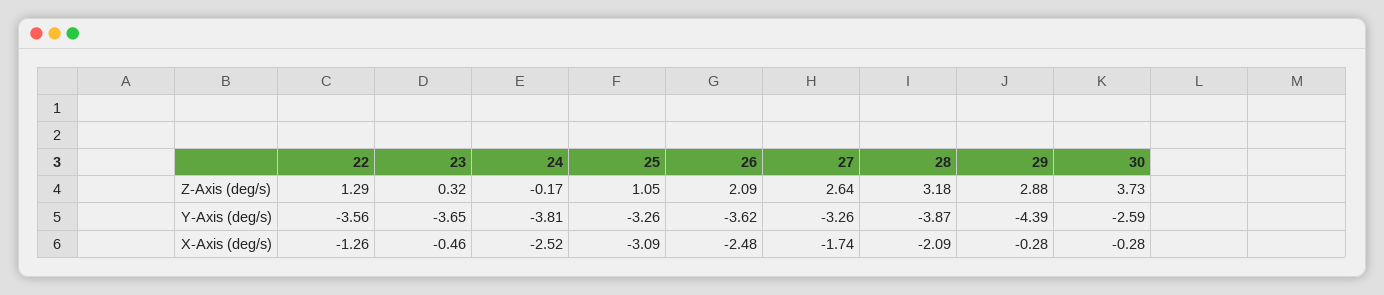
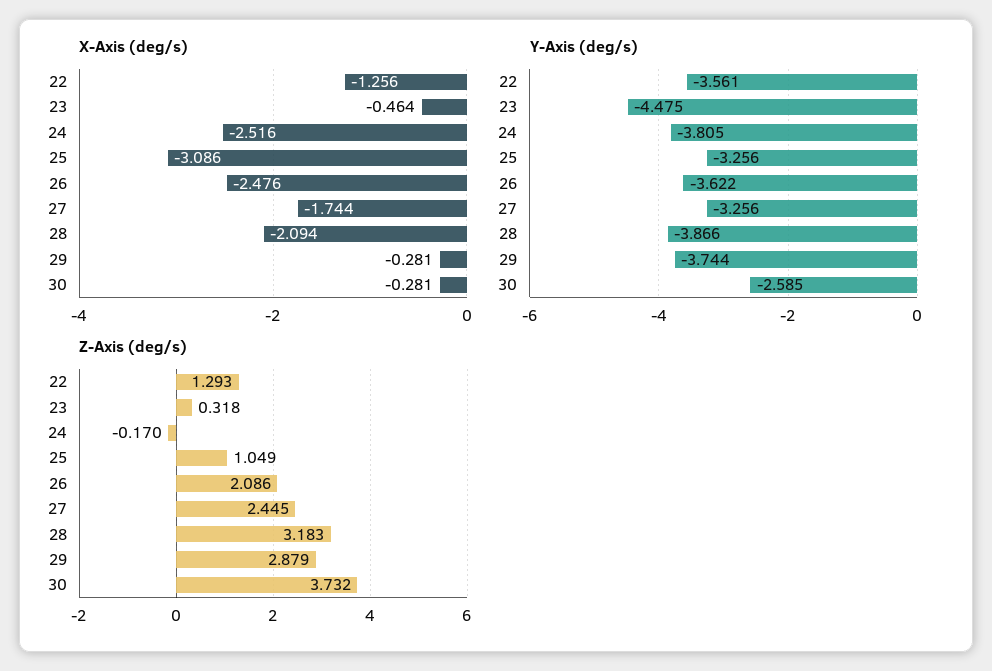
Z-Axis (deg/s), 27: 2.64 -> 2.445
Y-Axis (deg/s), 23: -3.65 -> -4.475
Y-Axis (deg/s), 29: -4.39 -> -3.744

